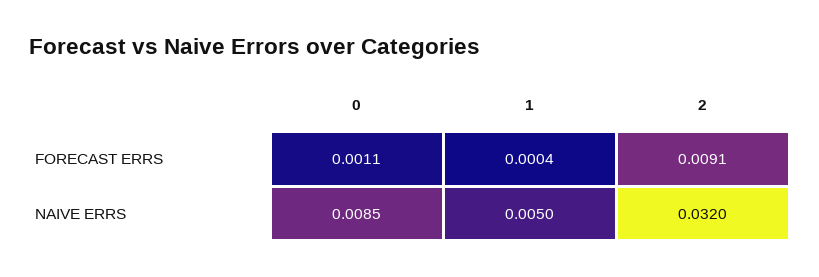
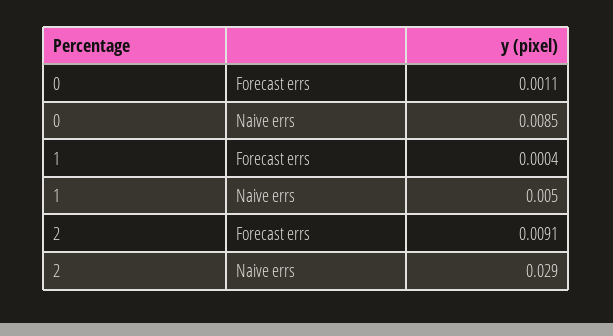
2, NAIVE ERRS: 0.032 -> 0.029

